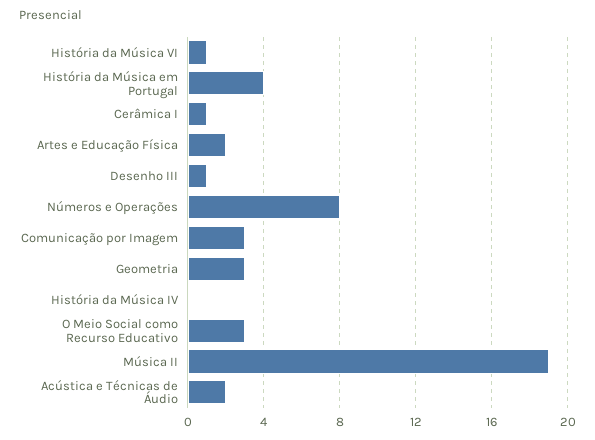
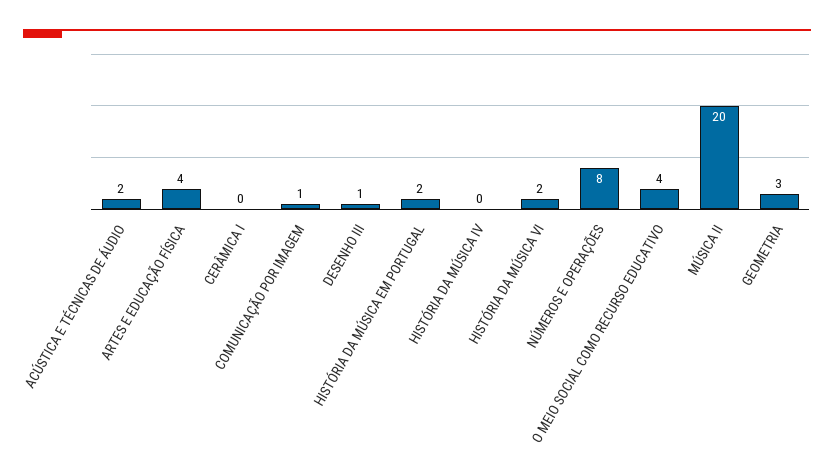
História da Música VI: 1 -> 2
História da Música em Portugal: 4 -> 2
Cerâmica I: 1 -> 0
Artes e Educação Física: 2 -> 4
Comunicação por Imagem: 3 -> 1
O Meio Social como Recurso Educativo: 3 -> 4
Música II: 19 -> 20

